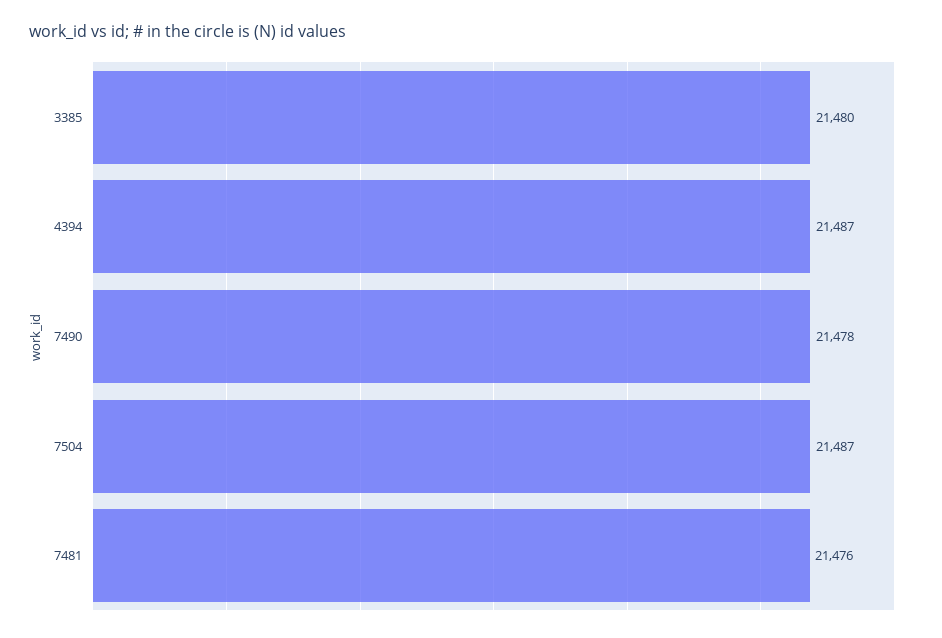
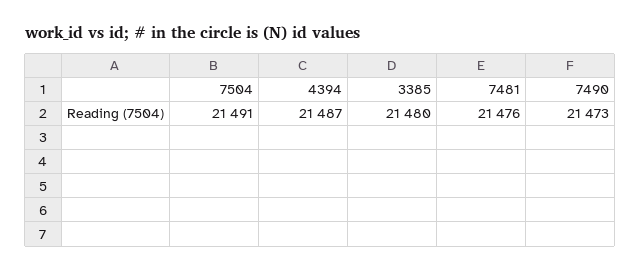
7490: 21478 -> 21473
7504: 21487 -> 21491

